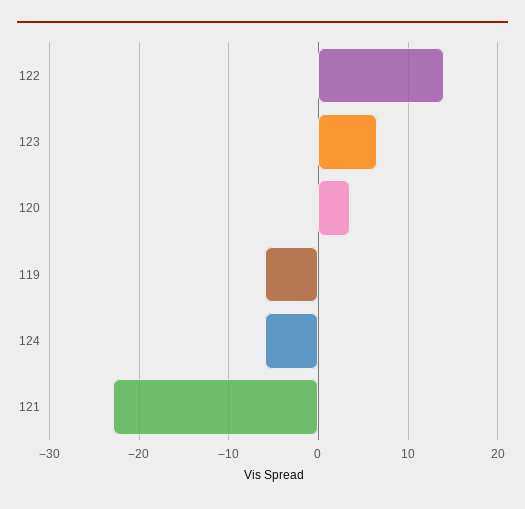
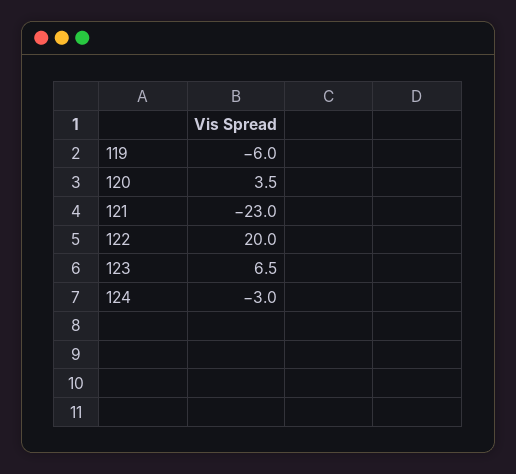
122: 14 -> 20
124: -6 -> -3

